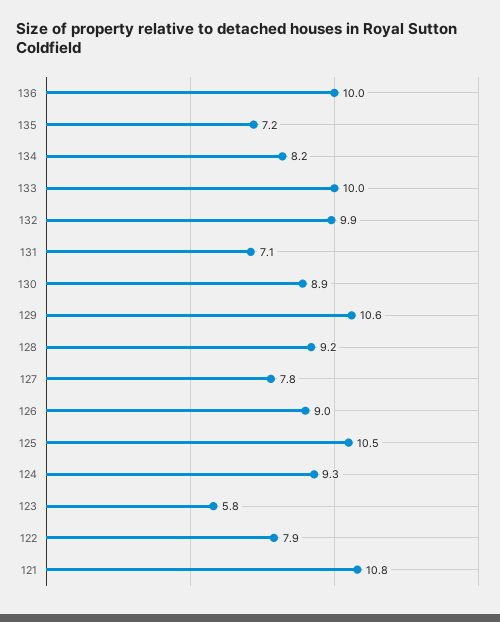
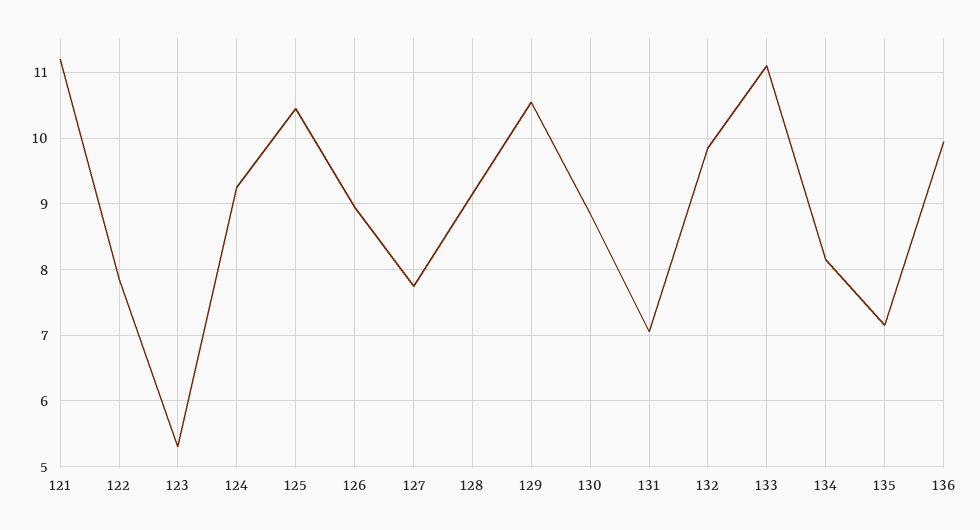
133: 10 -> 11.1
123: 5.8 -> 5.3
121: 10.8 -> 11.2

